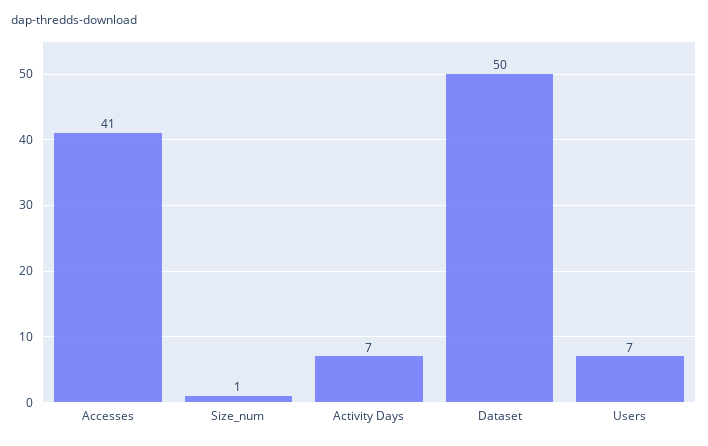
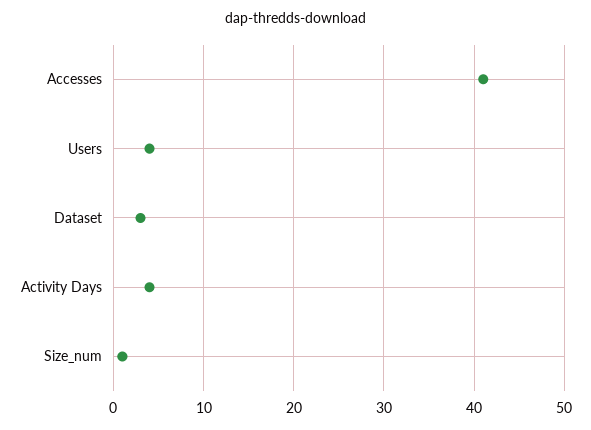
Activity Days: 7 -> 4
Dataset: 50 -> 3
Users: 7 -> 4

